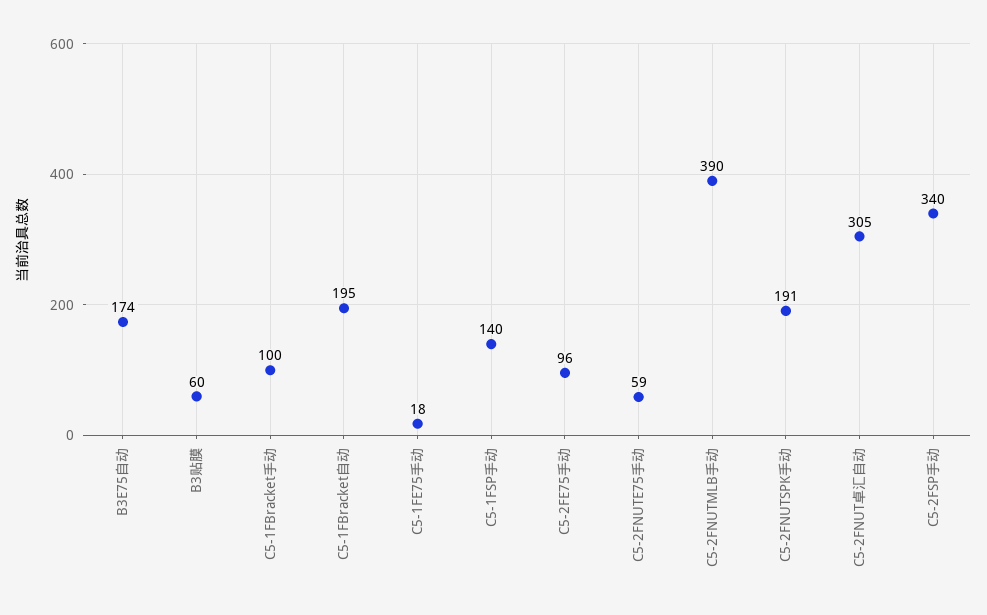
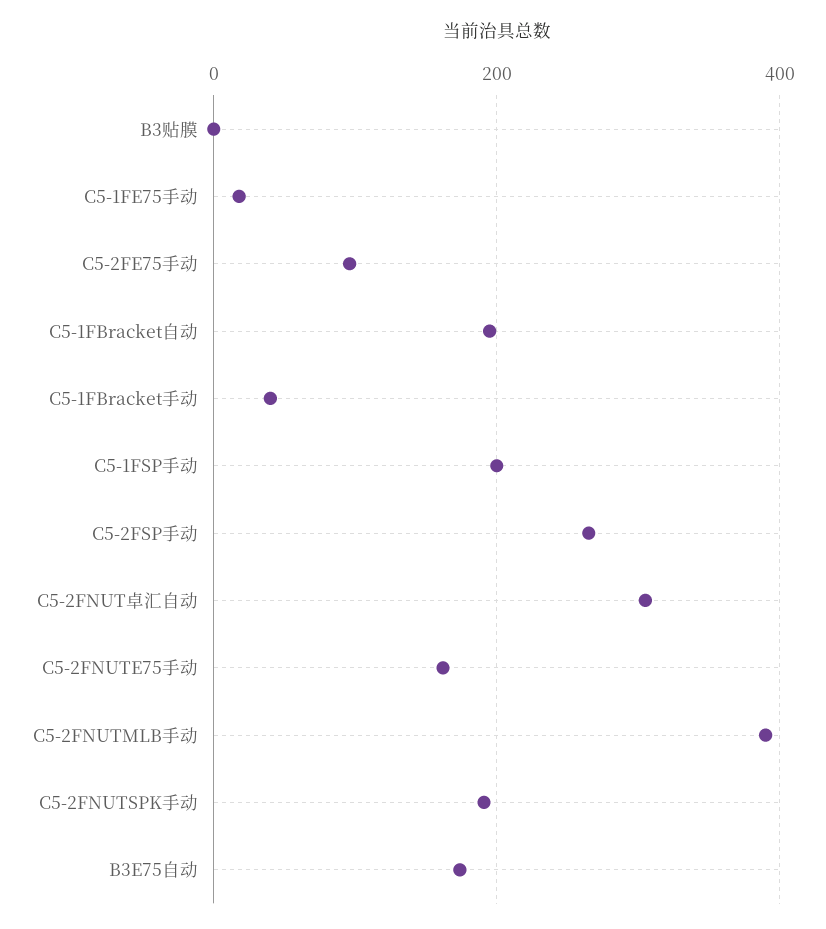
B3贴膜: 60 -> 0
C5-1FBracket手动: 100 -> 40
C5-1FSP手动: 140 -> 200
C5-2FNUTE75手动: 59 -> 160
C5-2FSP手动: 340 -> 260

